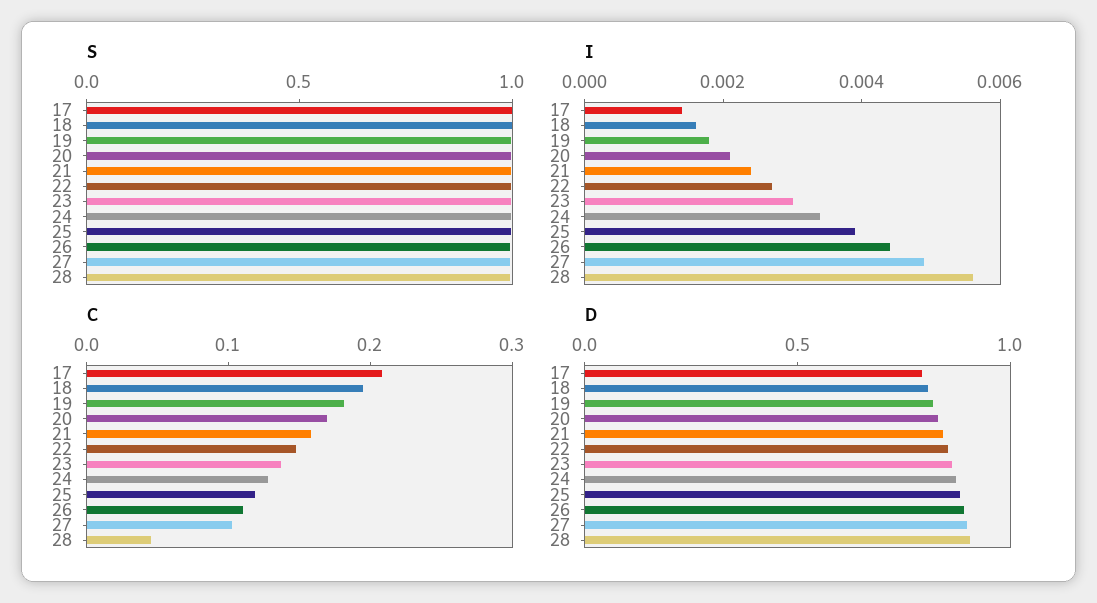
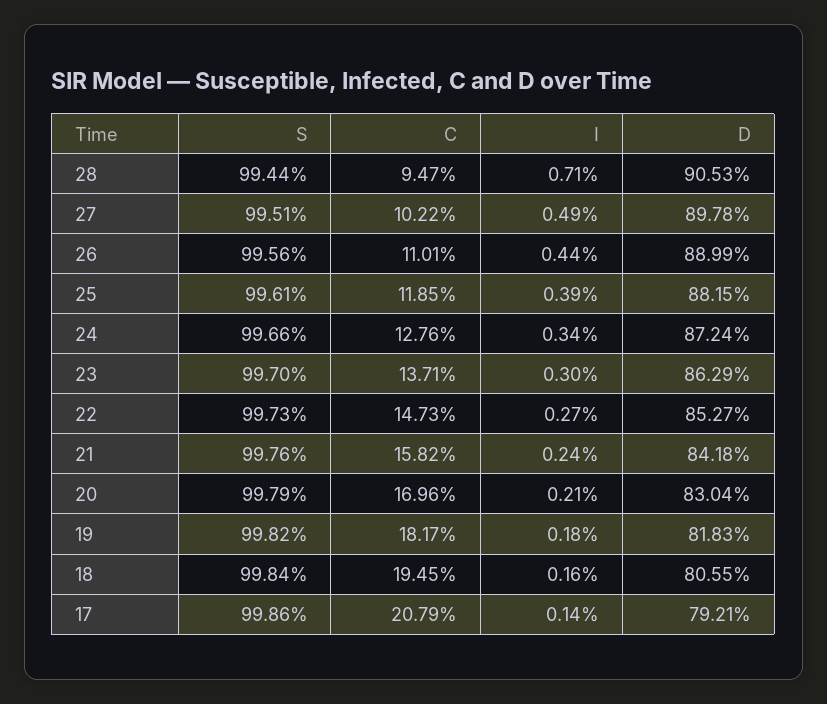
I, 28: 0.0055 -> 0.0071
C, 28: 0.04 -> 0.0947

